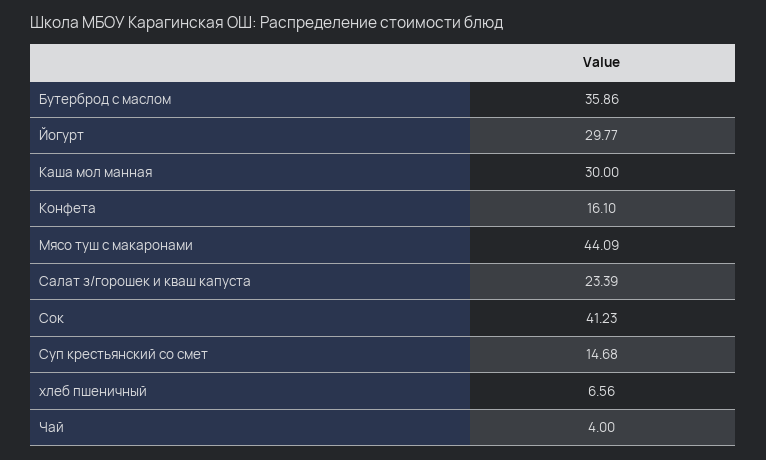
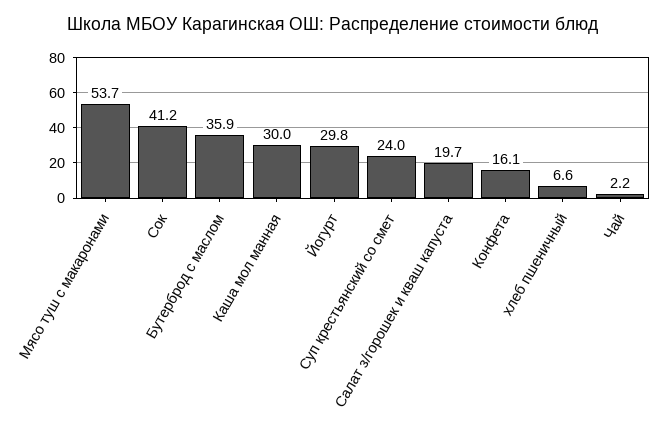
Мясо туш с макаронами: 44.09 -> 53.7
Салат з/горошек и кваш капуста: 23.39 -> 19.7
Суп крестьянский со смет: 14.68 -> 24
Чай: 4 -> 2.2

